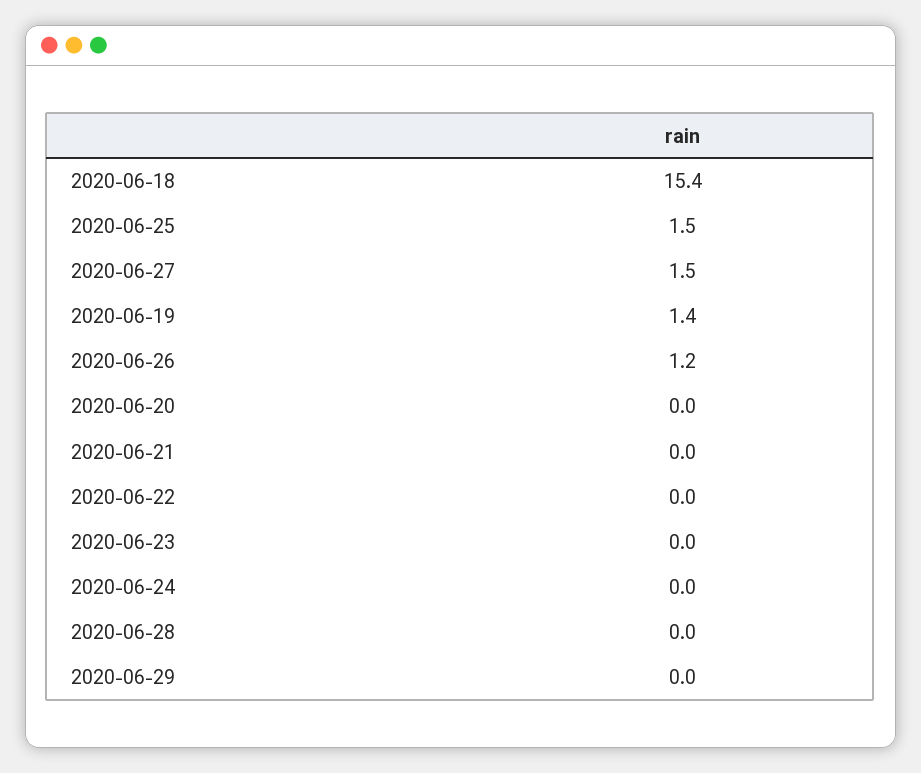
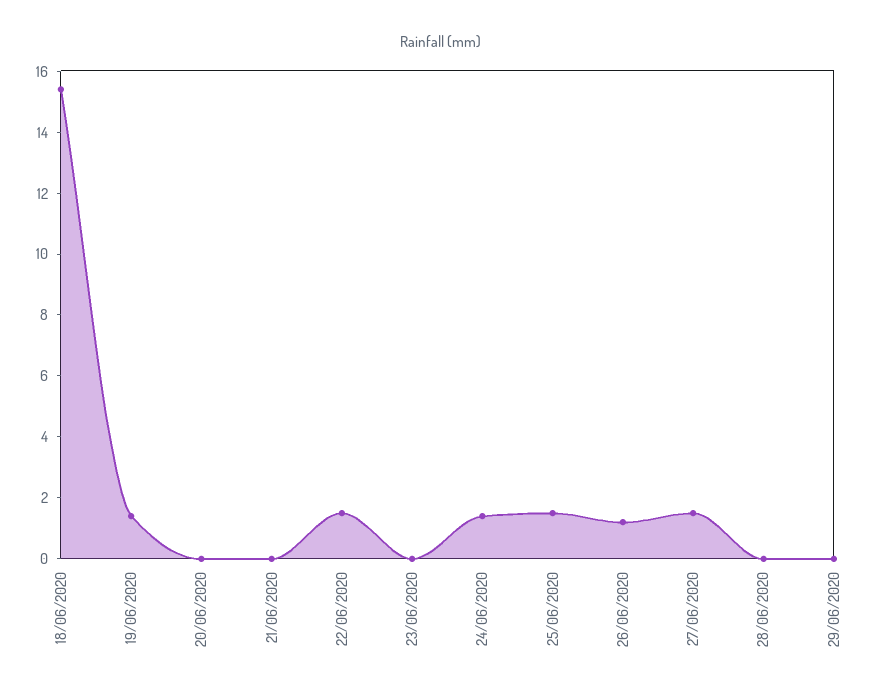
2020-06-22: 0 -> 1.5
2020-06-24: 0 -> 1.5

